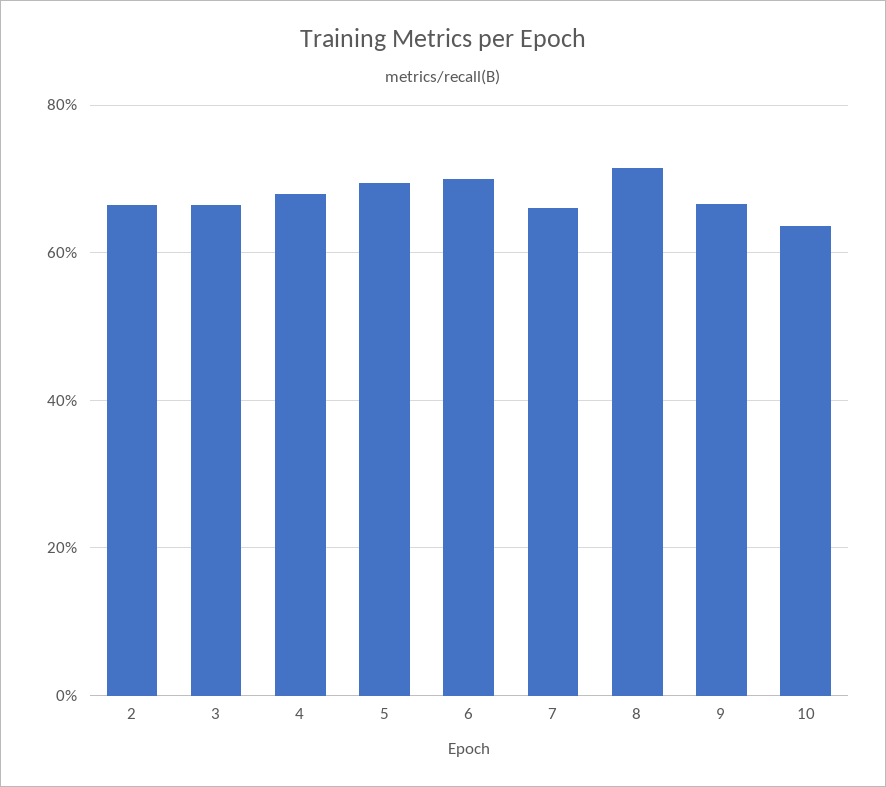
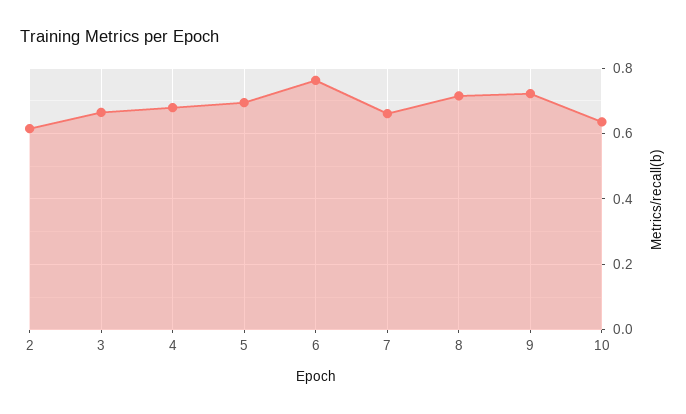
2: 0.66 -> 0.62
6: 0.7 -> 0.76
9: 0.66 -> 0.72

